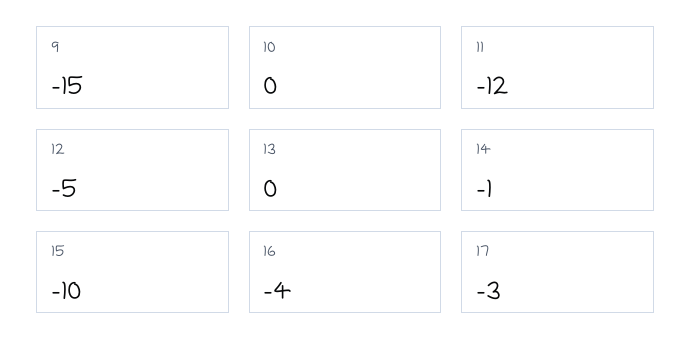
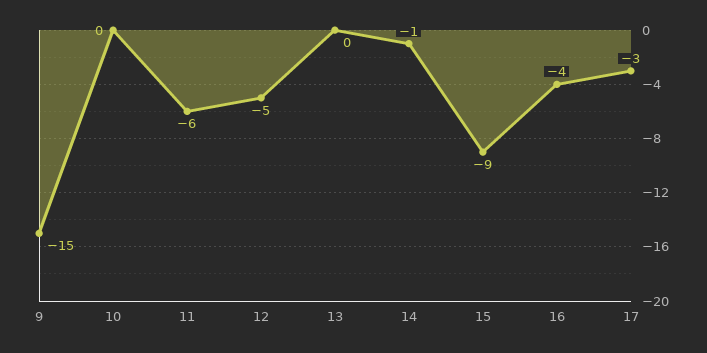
11: -12 -> -6
15: -10 -> -9

